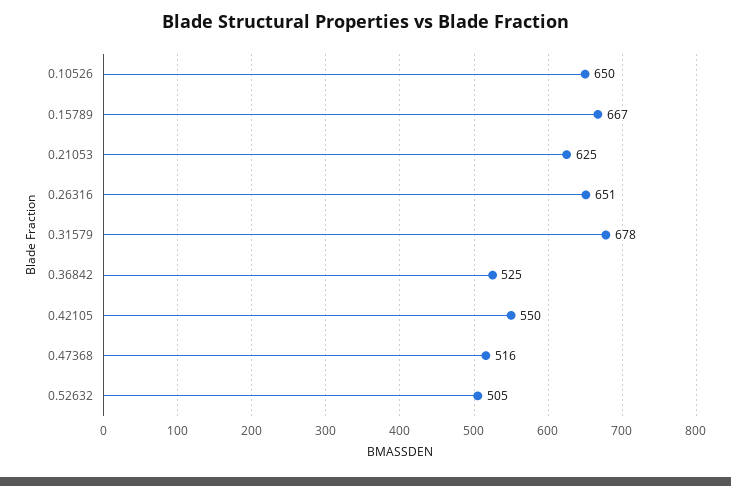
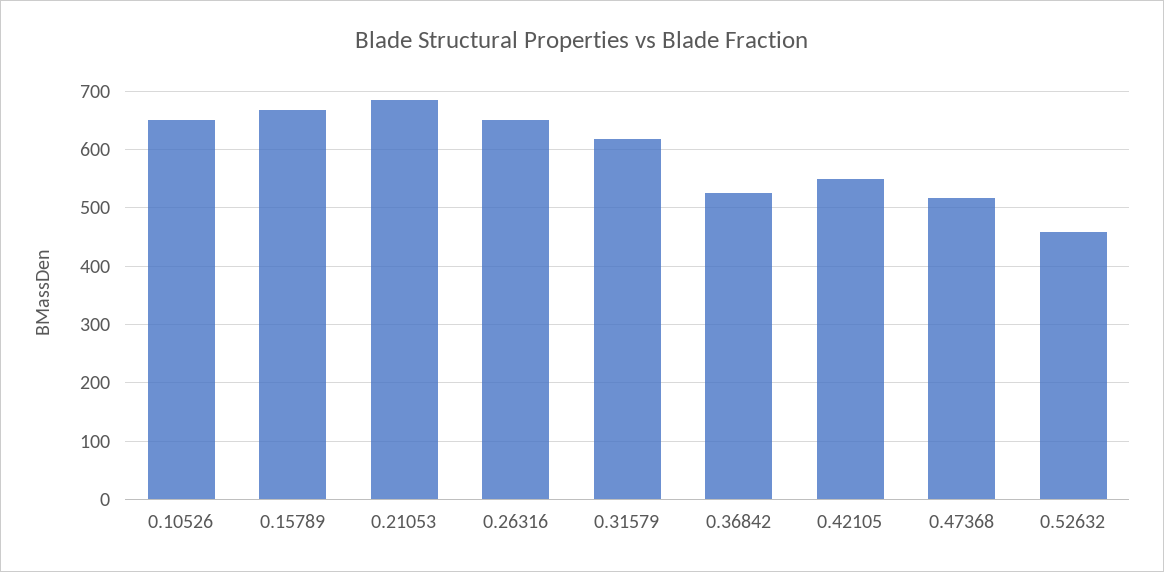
0.21053: 625 -> 680
0.31579: 678 -> 620
0.52632: 505 -> 460

